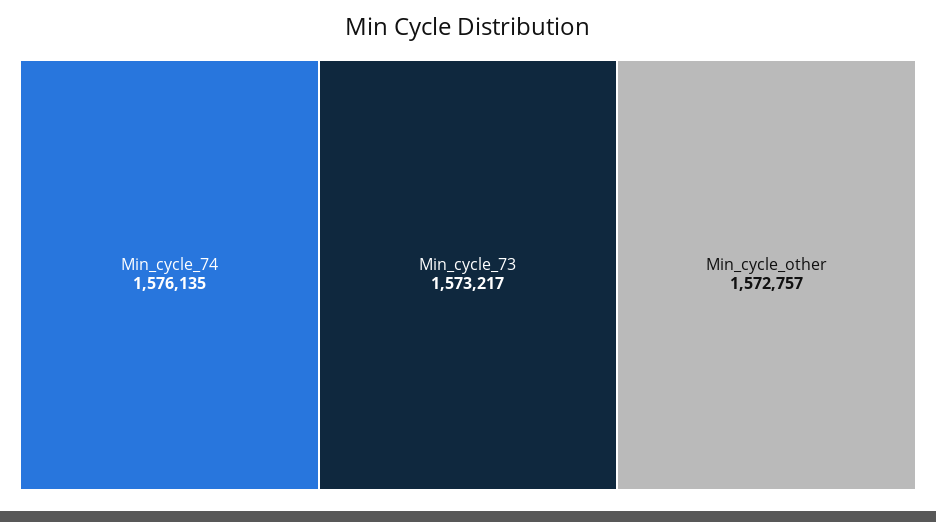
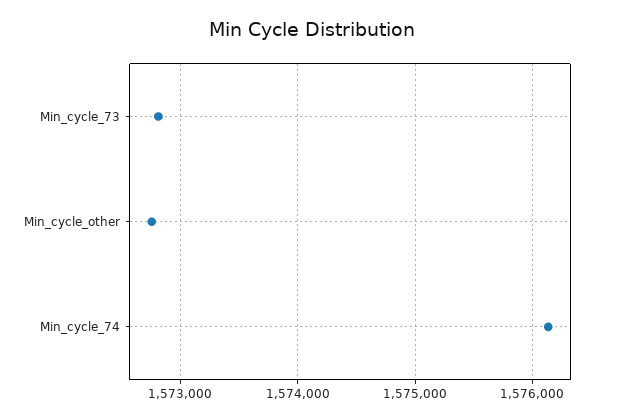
Min_cycle_73: 1573217 -> 1572800

